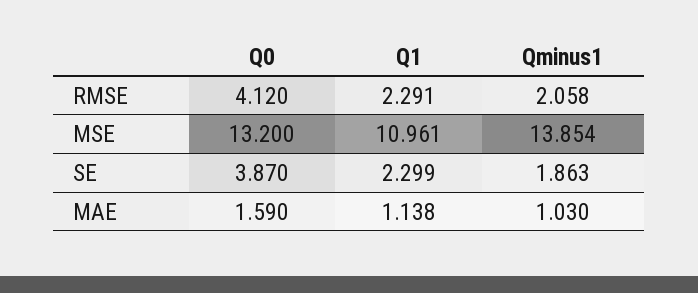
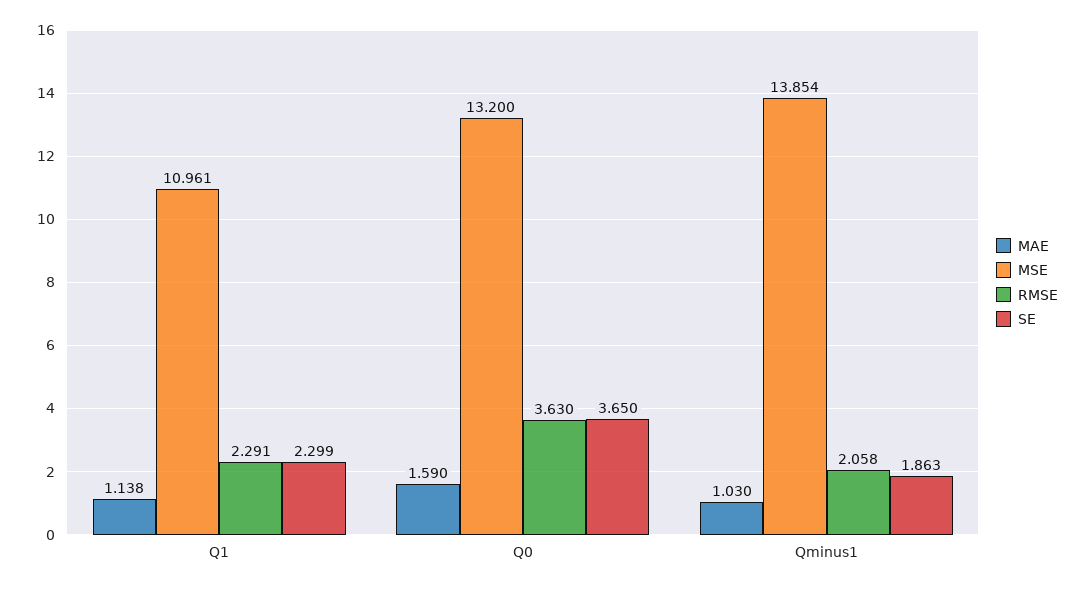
RMSE, Q0: 4.12 -> 3.63
SE, Q0: 3.87 -> 3.65

